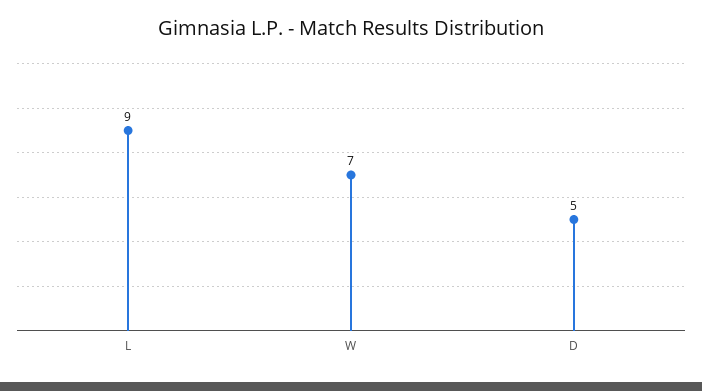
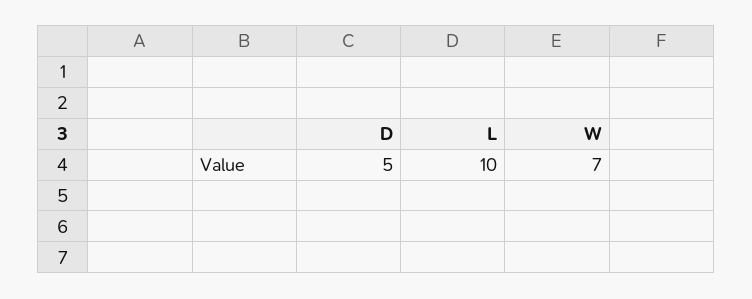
L: 9 -> 10

